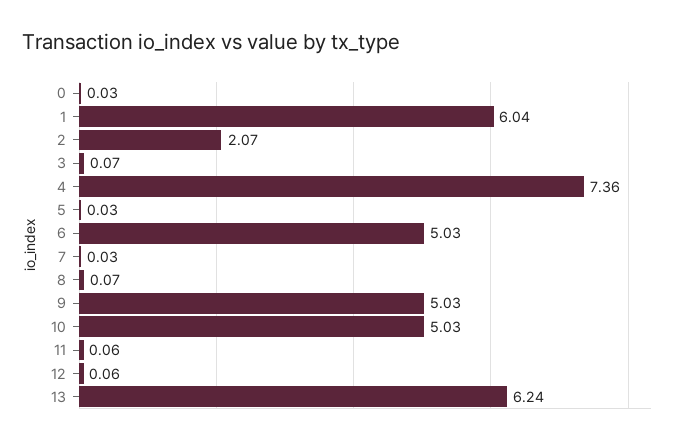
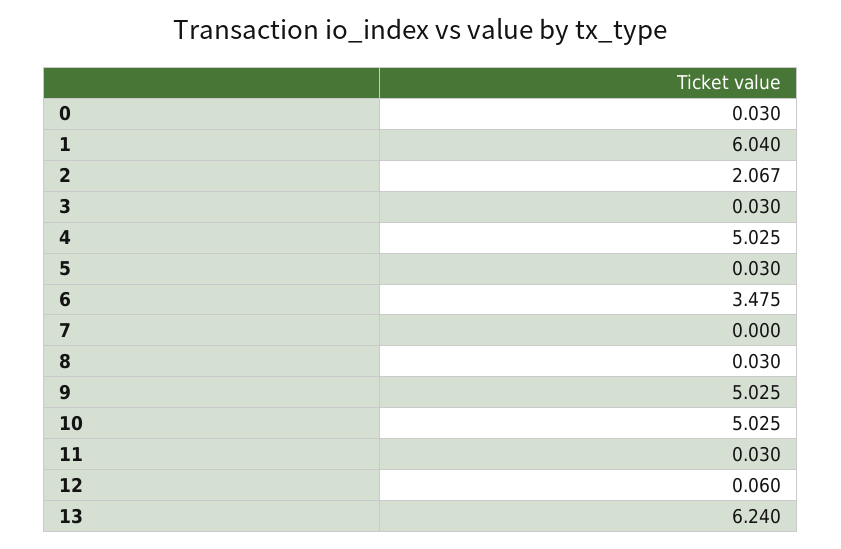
3: 0.07 -> 0.03
4: 7.36 -> 5.025
6: 5.03 -> 3.475
7: 0.03 -> 0
8: 0.07 -> 0.03
11: 0.06 -> 0.03

